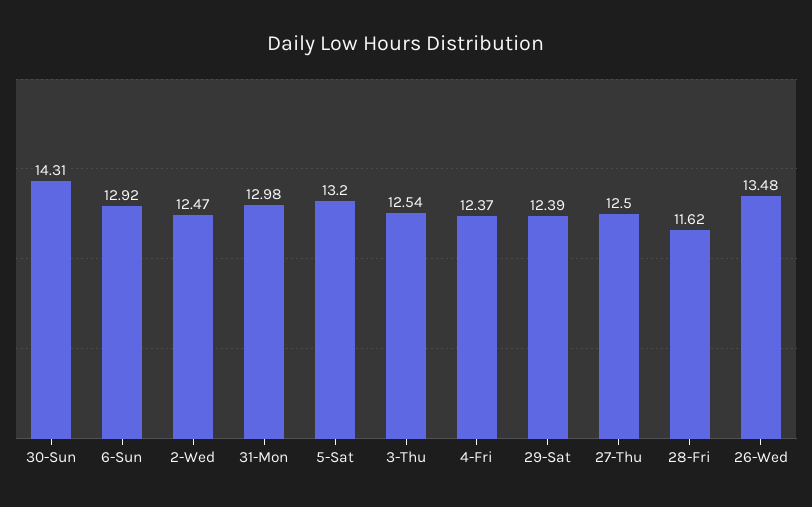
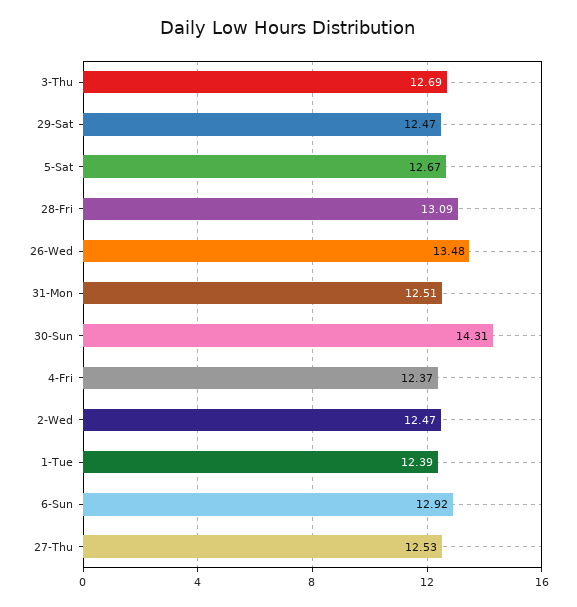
31-Mon: 12.98 -> 12.51
5-Sat: 13.2 -> 12.67
3-Thu: 12.54 -> 12.69
29-Sat: 12.39 -> 12.47
27-Thu: 12.5 -> 12.53
28-Fri: 11.62 -> 13.09
1-Tue: none -> 12.39

